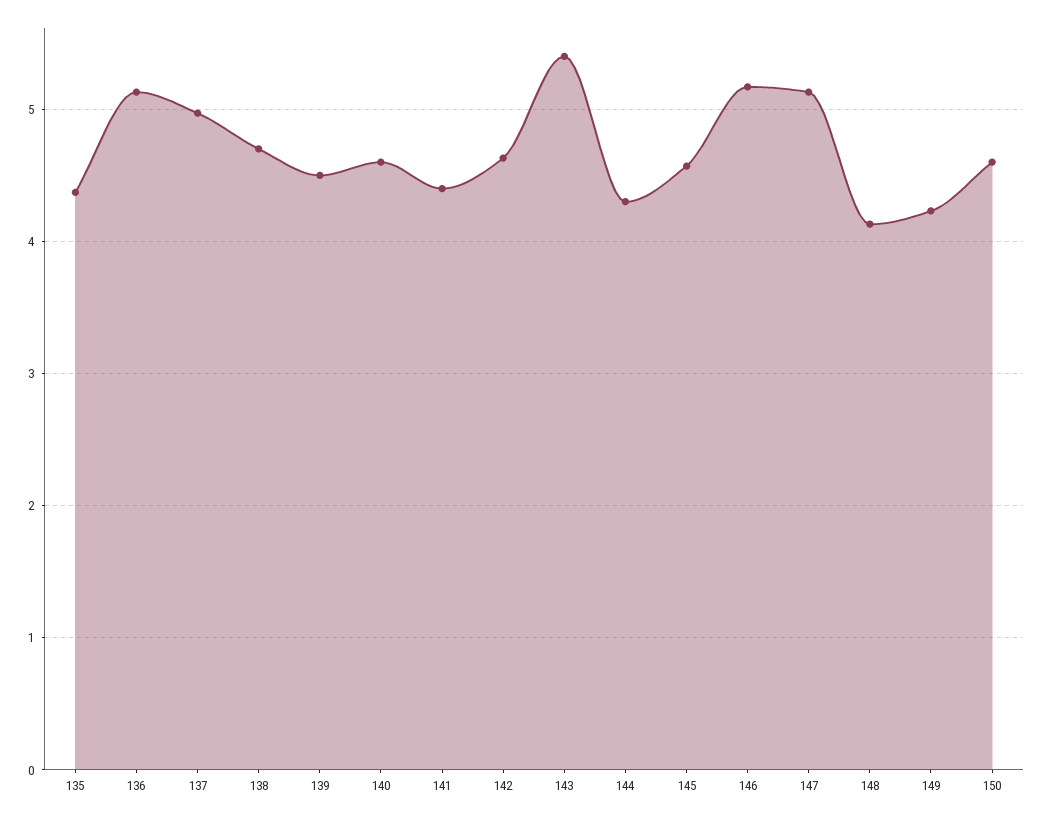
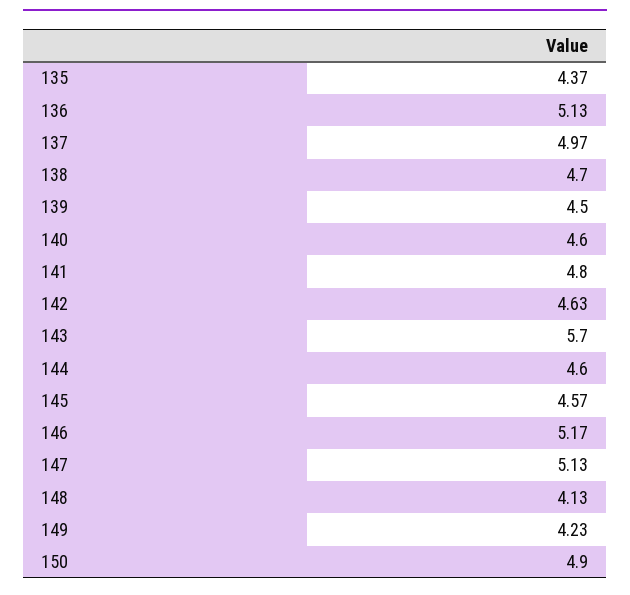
141: 4.4 -> 4.8
143: 5.4 -> 5.7
144: 4.3 -> 4.6
150: 4.6 -> 4.9

